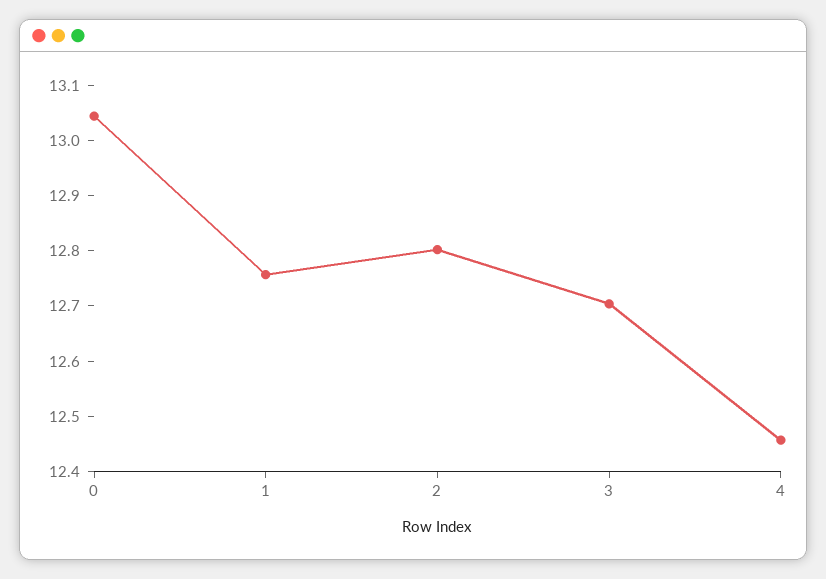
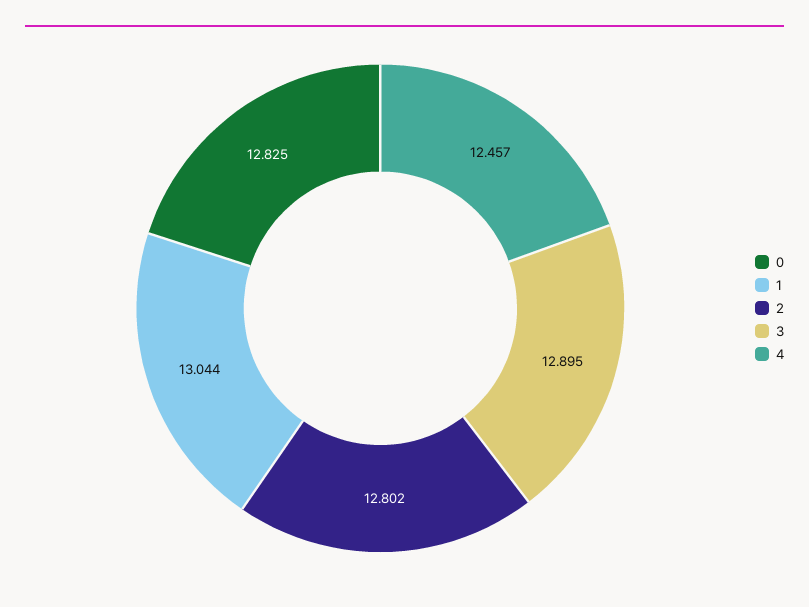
0: 13.04 -> 12.825
1: 12.76 -> 13.044
3: 12.7 -> 12.895

